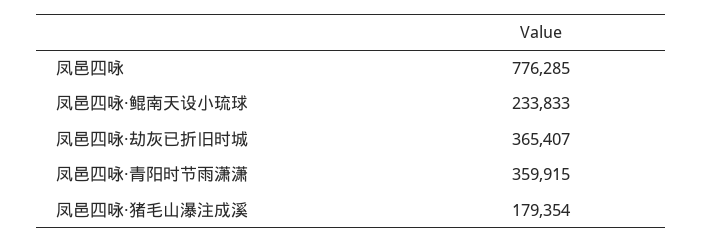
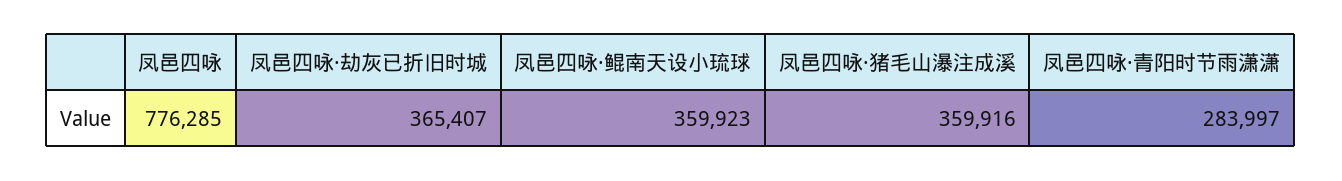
凤邑四咏·鲲南天设小琉球: 233833 -> 359923
凤邑四咏·青阳时节雨潇潇: 359915 -> 283997
凤邑四咏·猪毛山瀑注成溪: 179354 -> 359916

